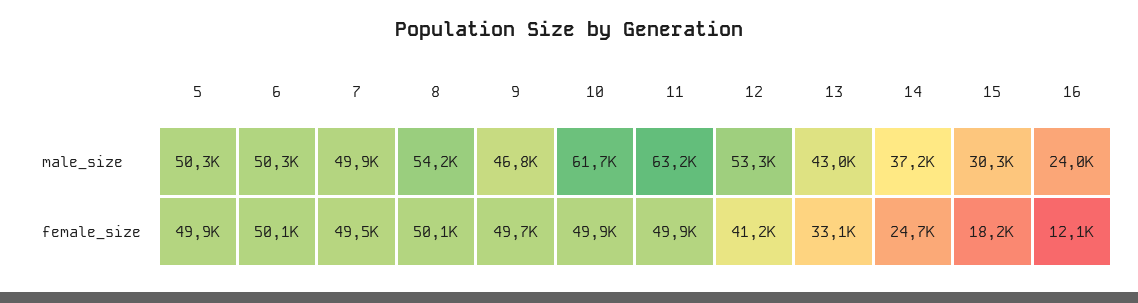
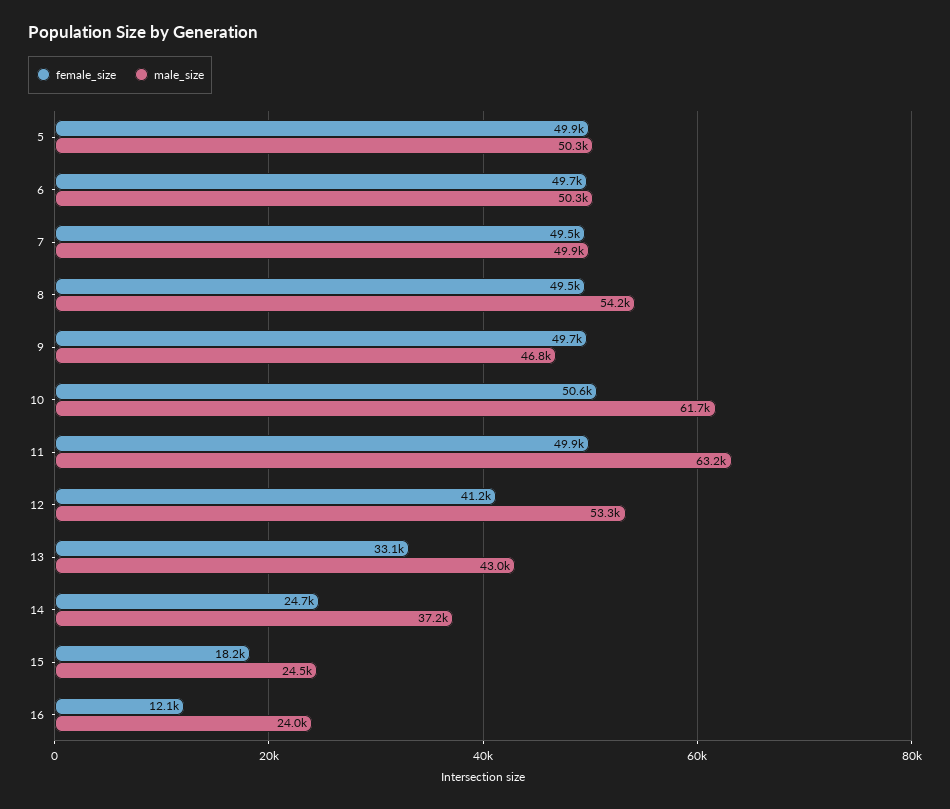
male_size, 15: 30300 -> 24500
female_size, 6: 50100 -> 49700
female_size, 8: 50100 -> 49500
female_size, 10: 49900 -> 50600

